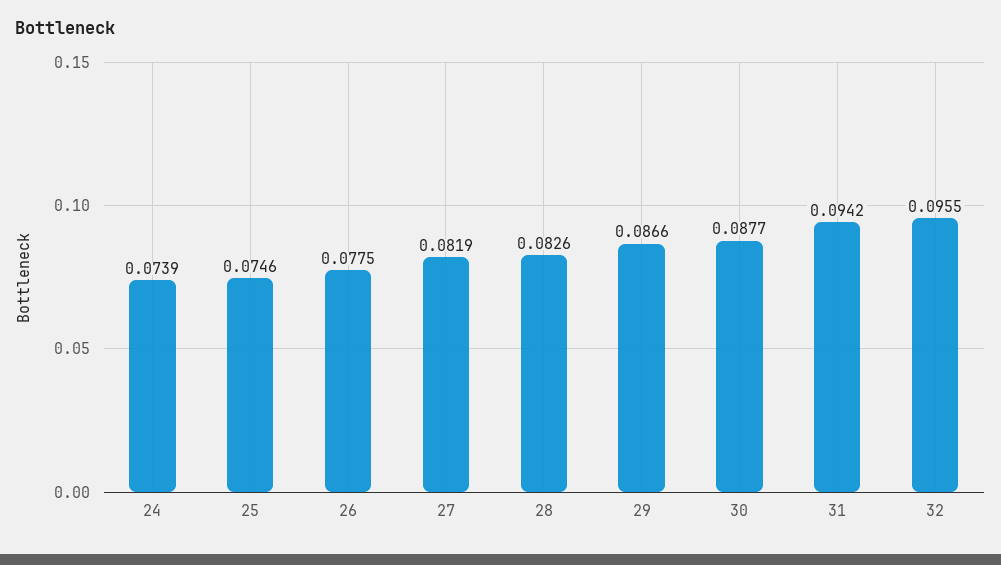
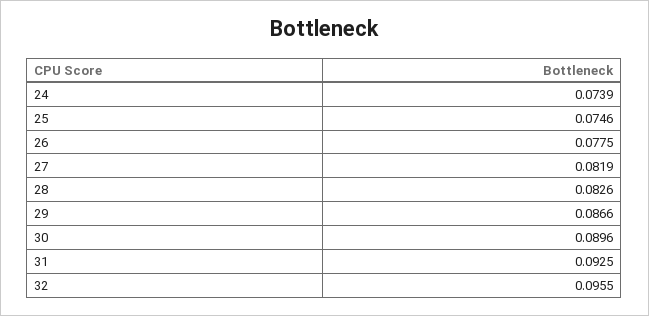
30: 0.0877 -> 0.0896
31: 0.0942 -> 0.0925

